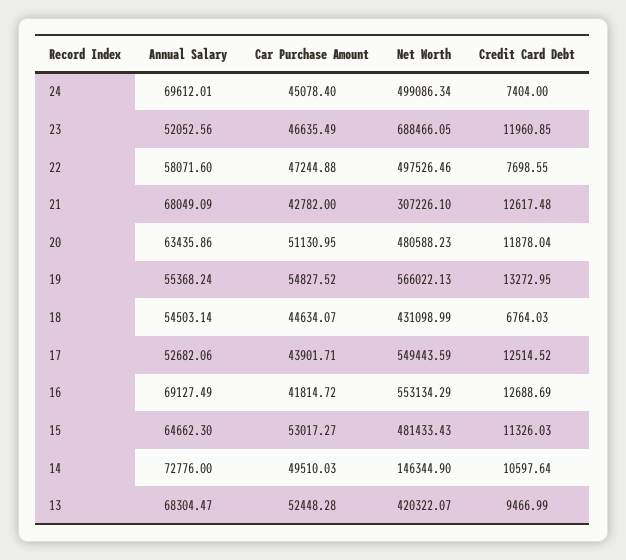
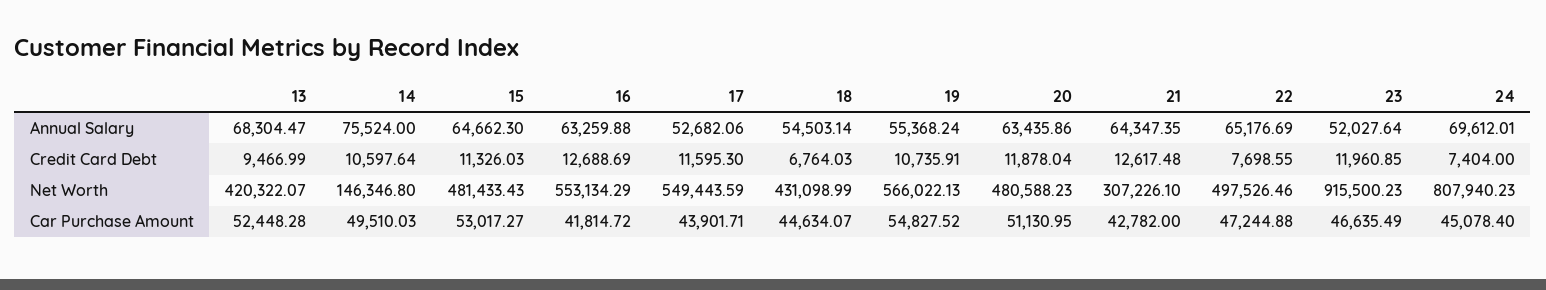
Net Worth, 24: 499086.34 -> 807940.23
Annual Salary, 23: 52052.56 -> 52027.64
Net Worth, 23: 688466.05 -> 915500.23
Annual Salary, 22: 58071.6 -> 65176.69
Annual Salary, 21: 68049.09 -> 64347.35
Credit Card Debt, 19: 13272.95 -> 10735.91
Credit Card Debt, 17: 12514.52 -> 11595.3
Annual Salary, 16: 69127.49 -> 63259.88
Annual Salary, 14: 72776 -> 75524
Net Worth, 14: 146344.9 -> 146346.8

